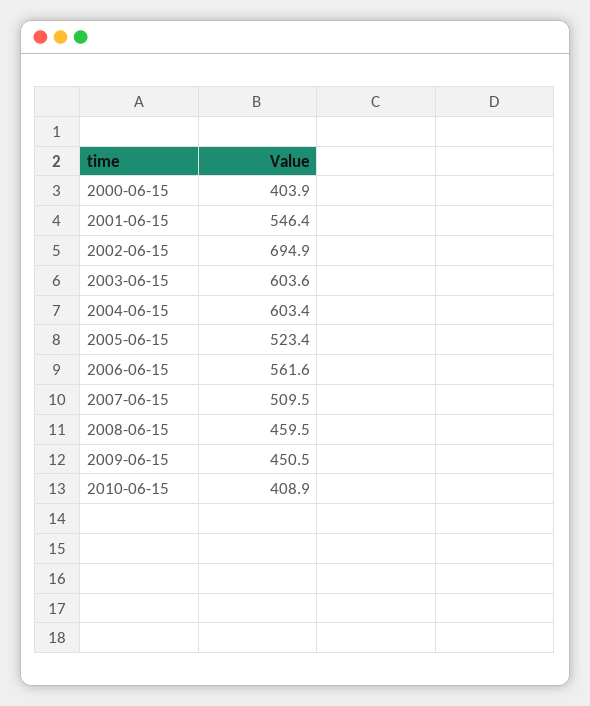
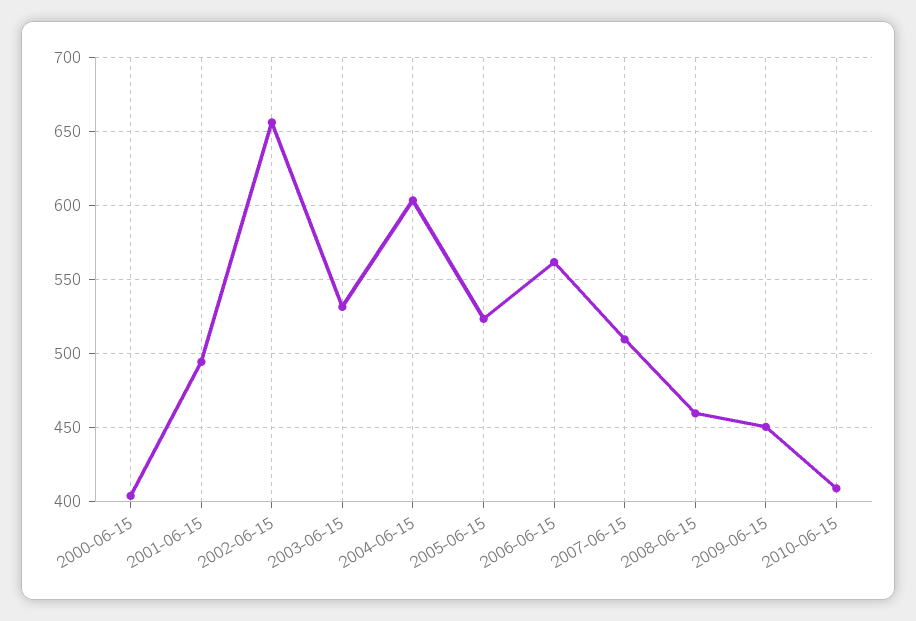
2001-06-15: 546.4 -> 495
2002-06-15: 694.9 -> 655
2003-06-15: 603.6 -> 530

